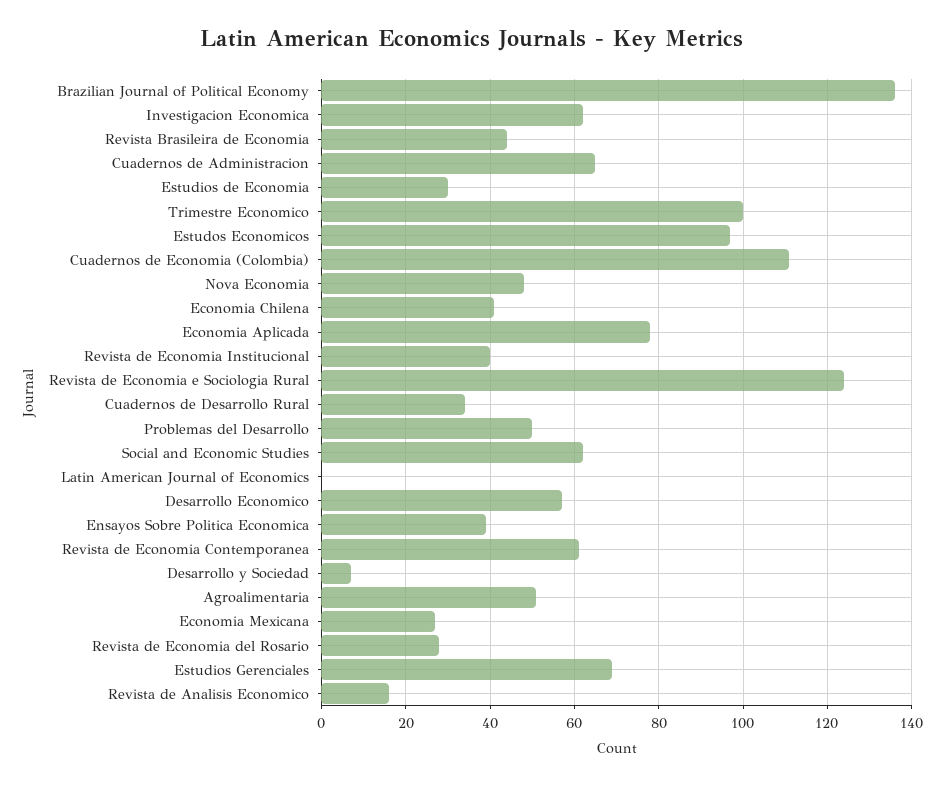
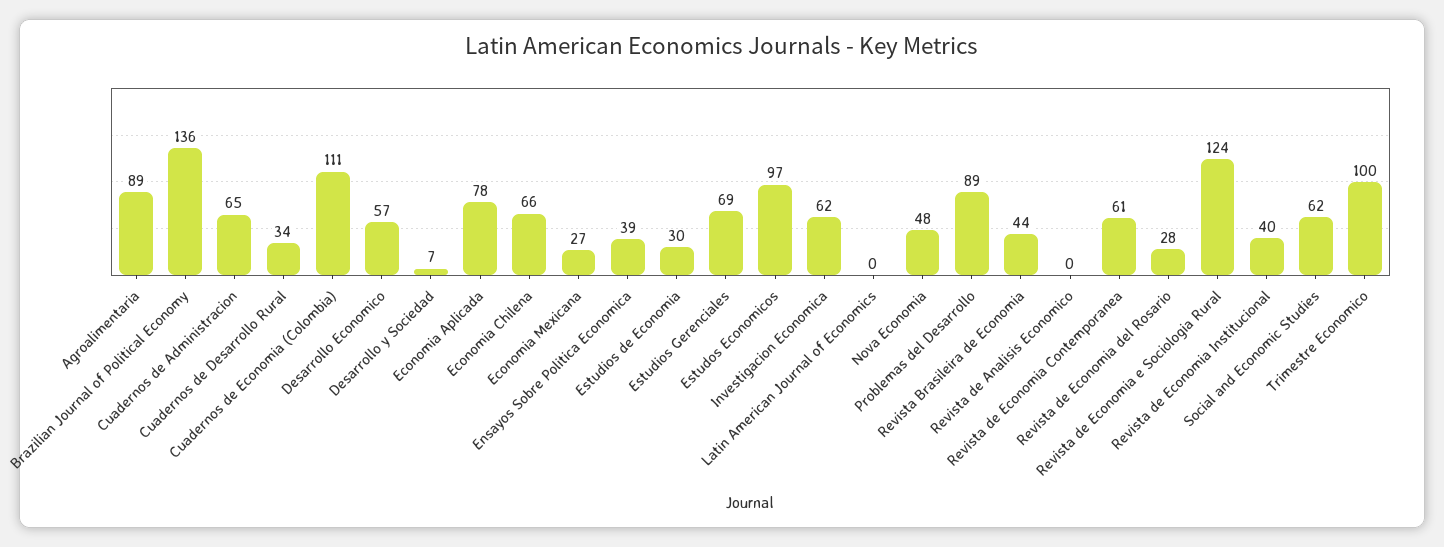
Economia Chilena: 40 -> 66
Problemas del Desarrollo: 50 -> 89
Agroalimentaria: 50 -> 89
Revista de Analisis Economico: 15 -> 0

